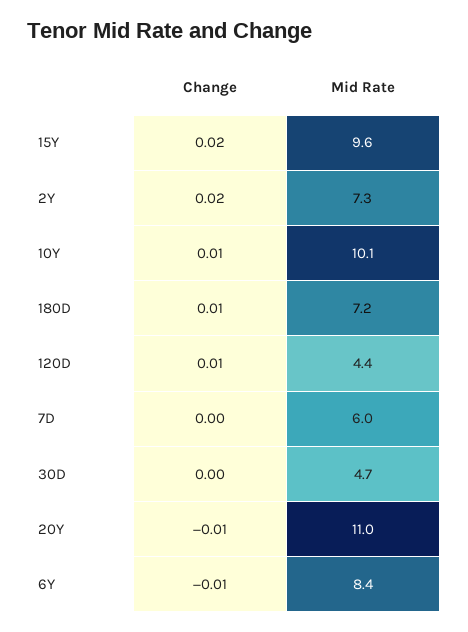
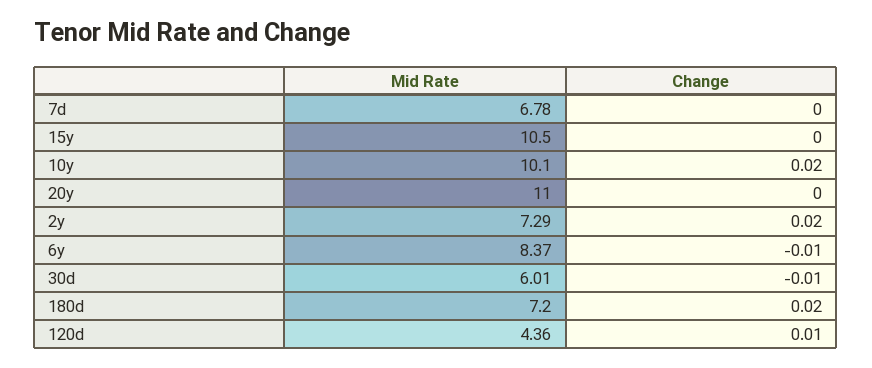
Change, 15Y: 0.02 -> 0
Mid Rate, 15Y: 9.6 -> 10.5
Change, 10Y: 0.01 -> 0.02
Change, 180D: 0.01 -> 0.02
Mid Rate, 7D: 6 -> 6.78
Change, 30D: 0 -> -0.01
Mid Rate, 30D: 4.7 -> 6.01
Change, 20Y: -0.01 -> 0

